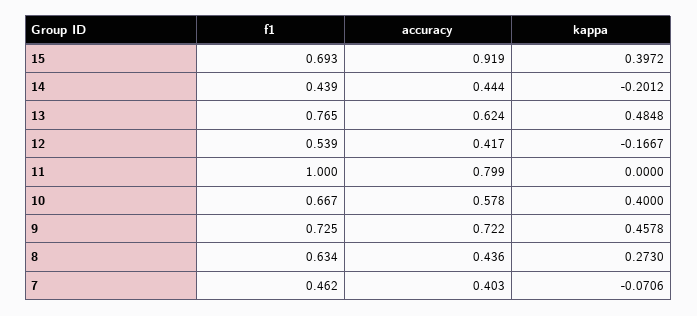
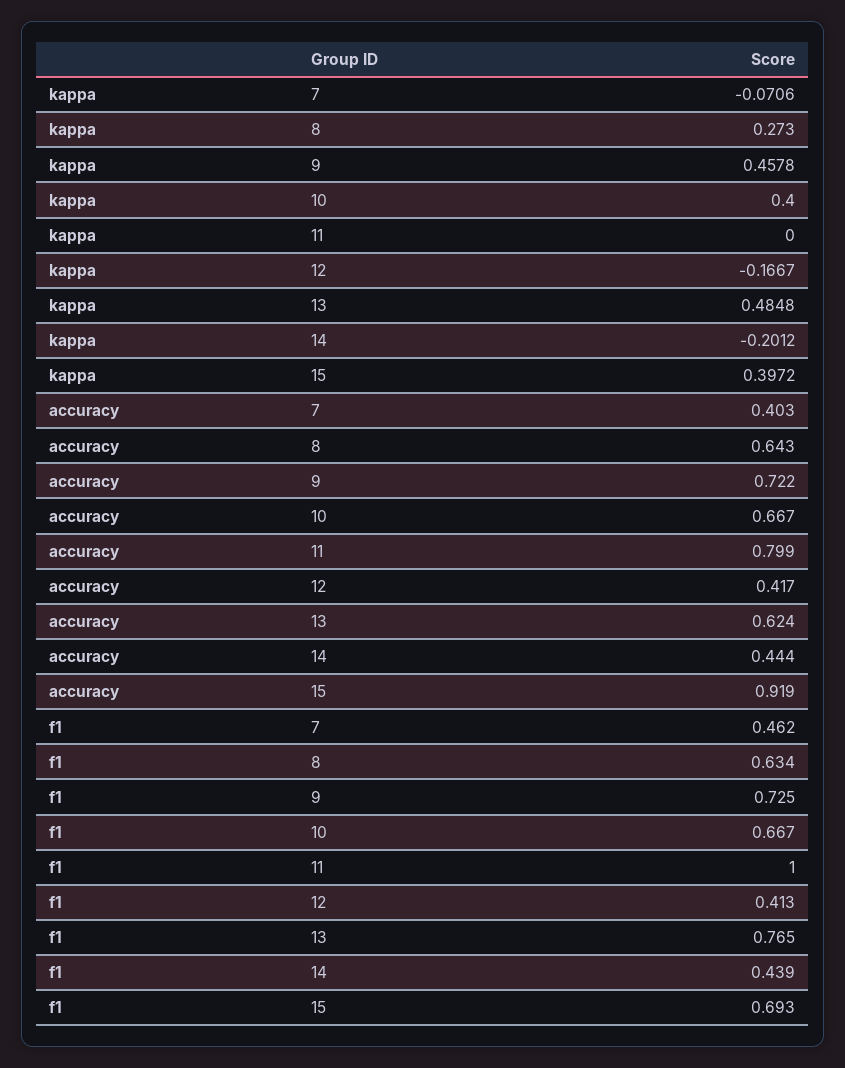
f1, 12: 0.539 -> 0.413
accuracy, 10: 0.578 -> 0.667
accuracy, 8: 0.436 -> 0.643

